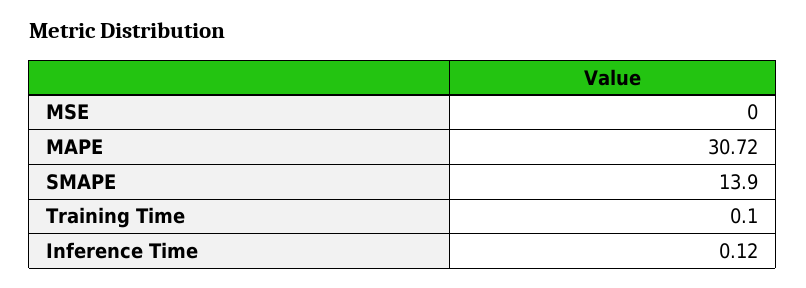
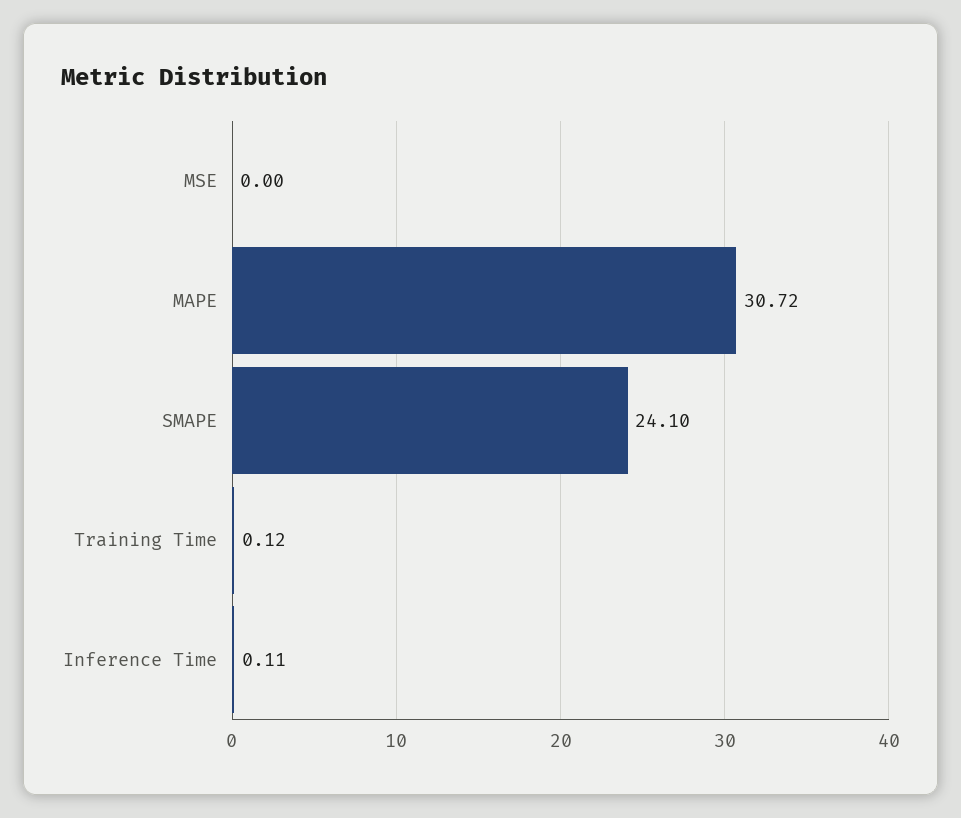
SMAPE: 13.9 -> 24.1
Training Time: 0.1 -> 0.12
Inference Time: 0.12 -> 0.11

